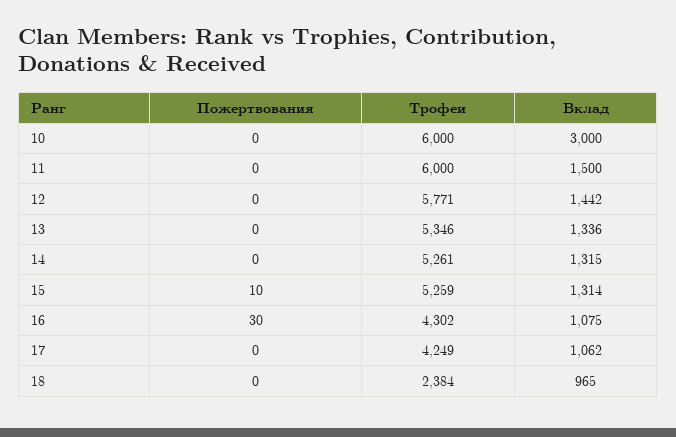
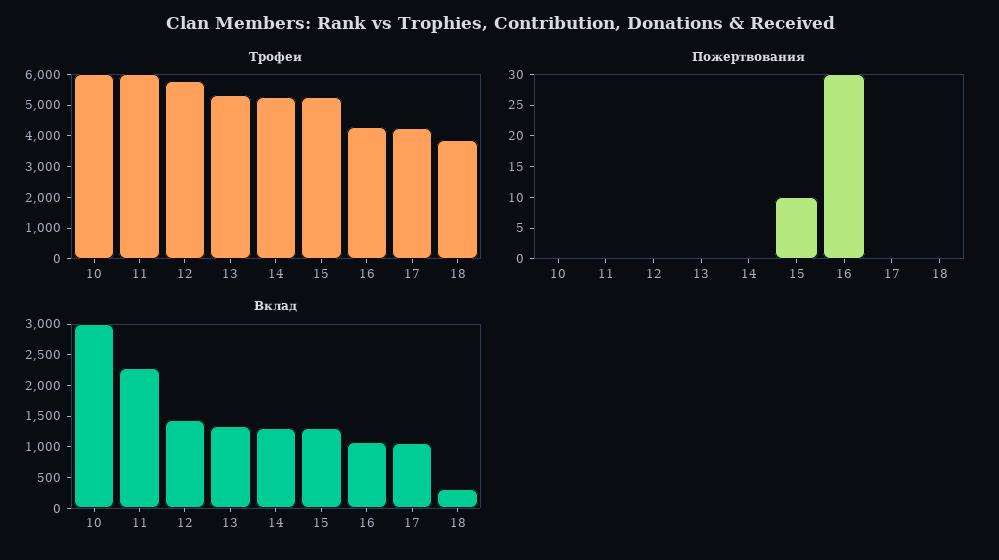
Вклад, 11: 1500 -> 2250
Трофеи, 18: 2384 -> 4000
Вклад, 18: 965 -> 250

